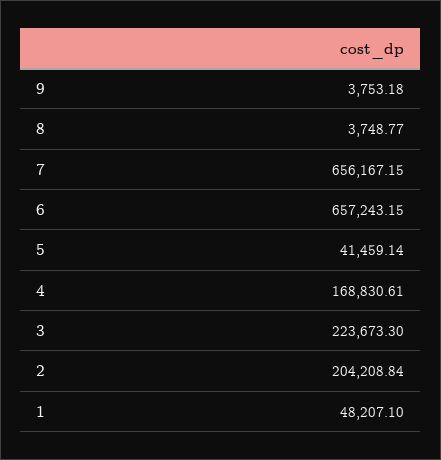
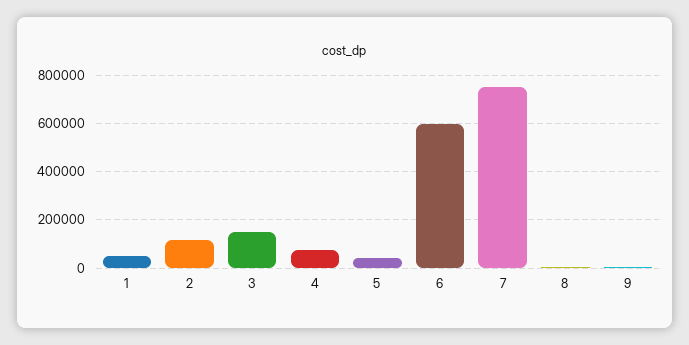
7: 656167.15 -> 750000
6: 657243.15 -> 600000
4: 168830.61 -> 75000
3: 223673.3 -> 150000
2: 204208.84 -> 125000

